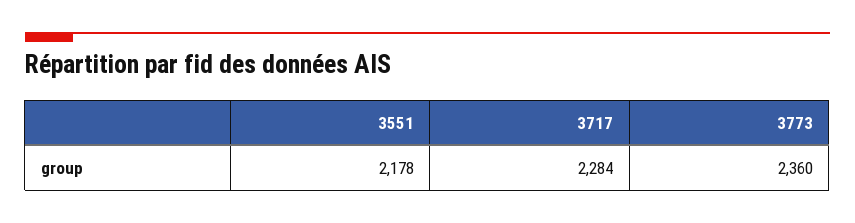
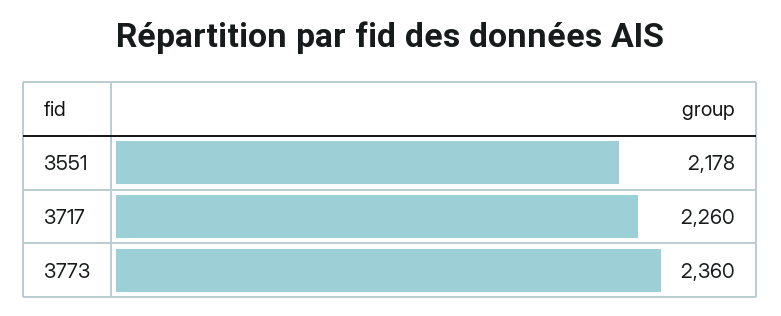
3717: 2284 -> 2260

